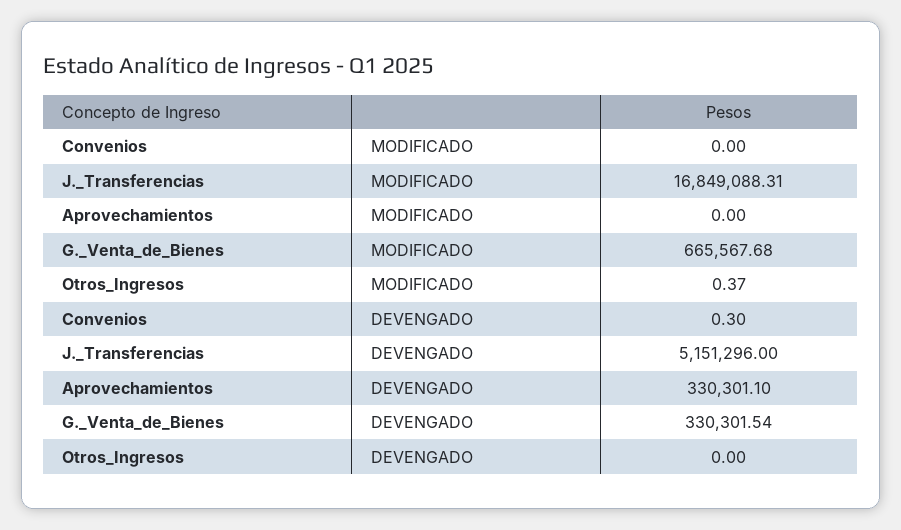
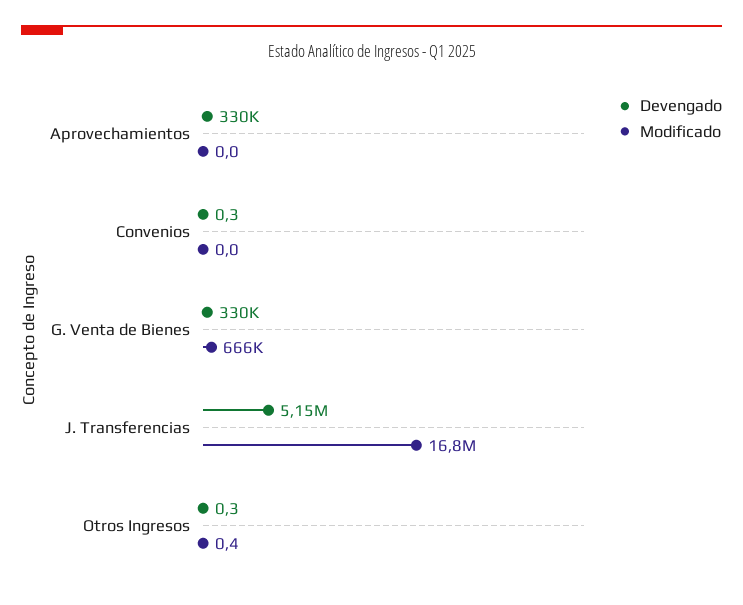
DEVENGADO, Otros_Ingresos: 0 -> 0.3

